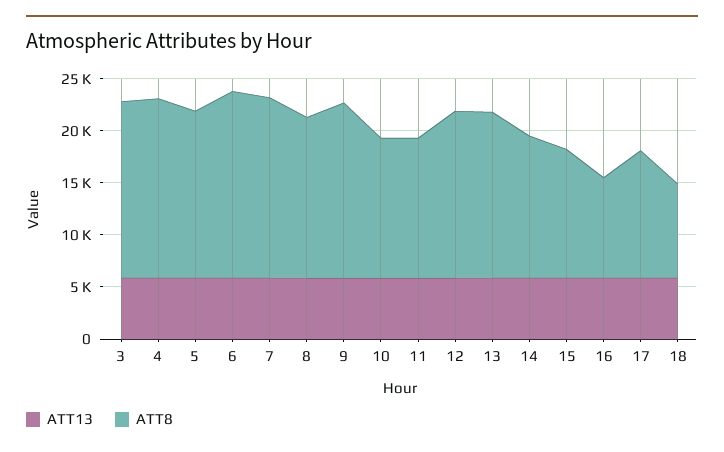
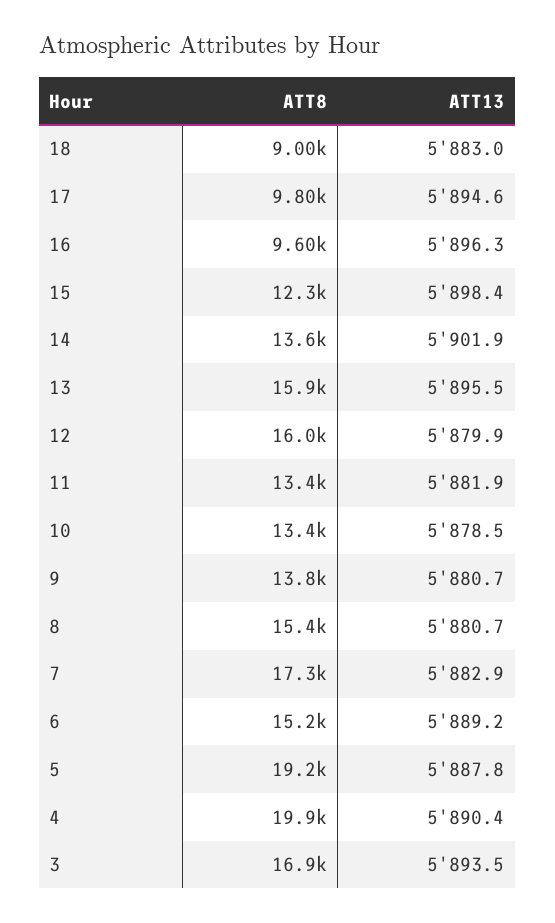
ATT8, 4: 17000 -> 19900
ATT8, 5: 16000 -> 19200
ATT8, 6: 18000 -> 15200
ATT8, 9: 17000 -> 13800
ATT8, 17: 12000 -> 9800

